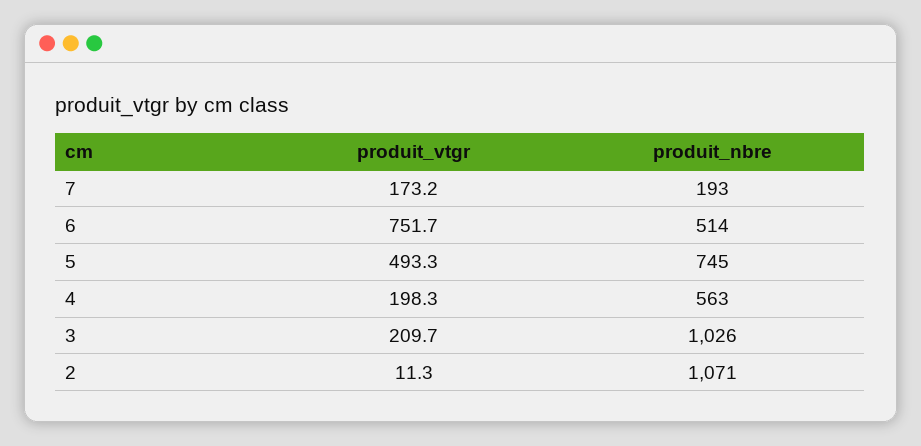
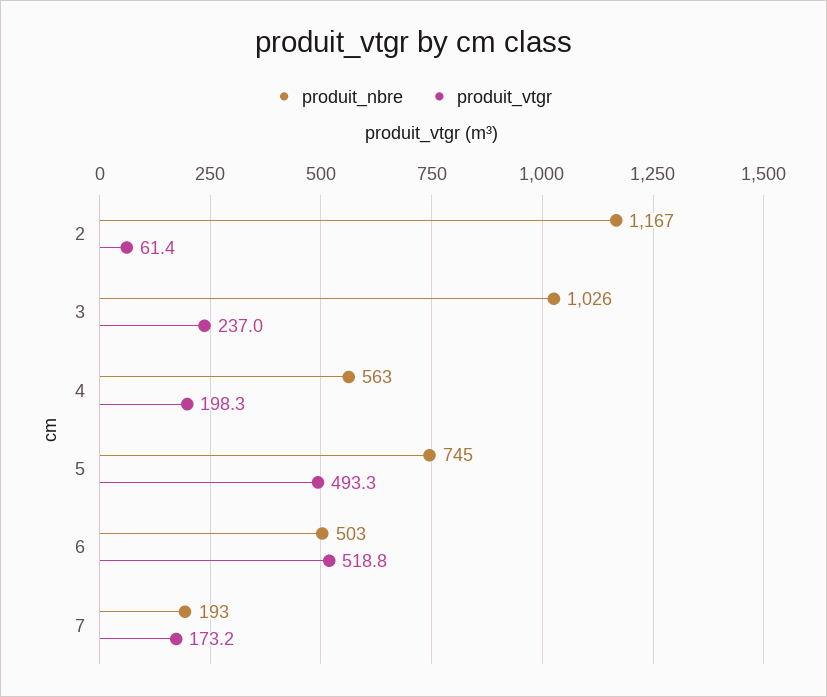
produit_vtgr, 6: 751.7 -> 518.8
produit_nbre, 6: 514 -> 503
produit_vtgr, 3: 209.7 -> 237
produit_vtgr, 2: 11.3 -> 61.4
produit_nbre, 2: 1071 -> 1167

